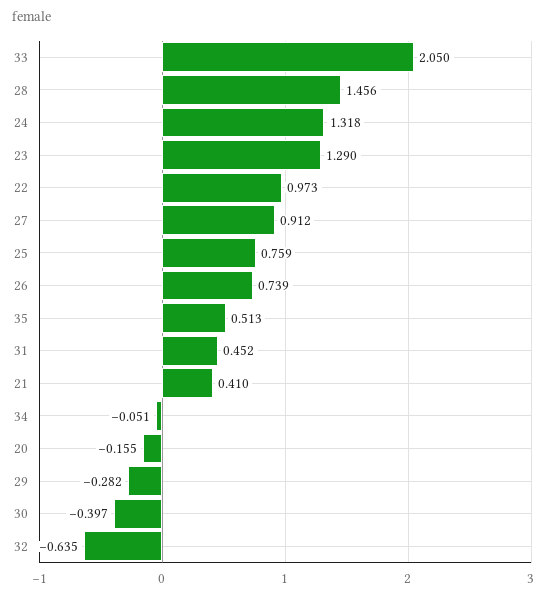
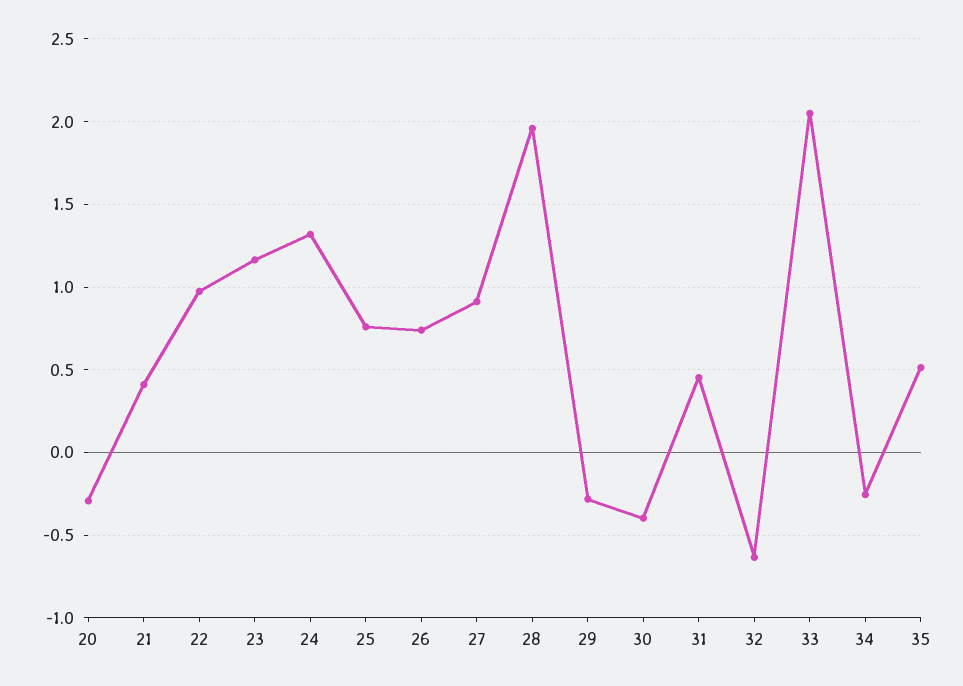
28: 1.456 -> 1.95
23: 1.29 -> 1.15
34: -0.051 -> -0.25
20: -0.155 -> -0.3

